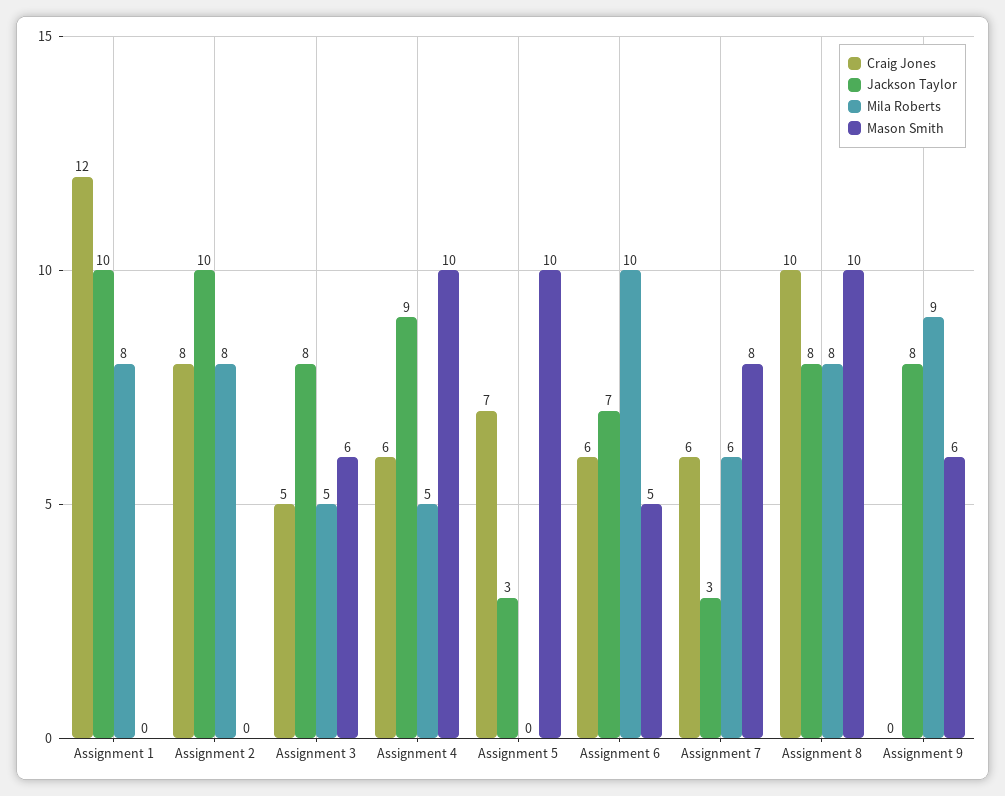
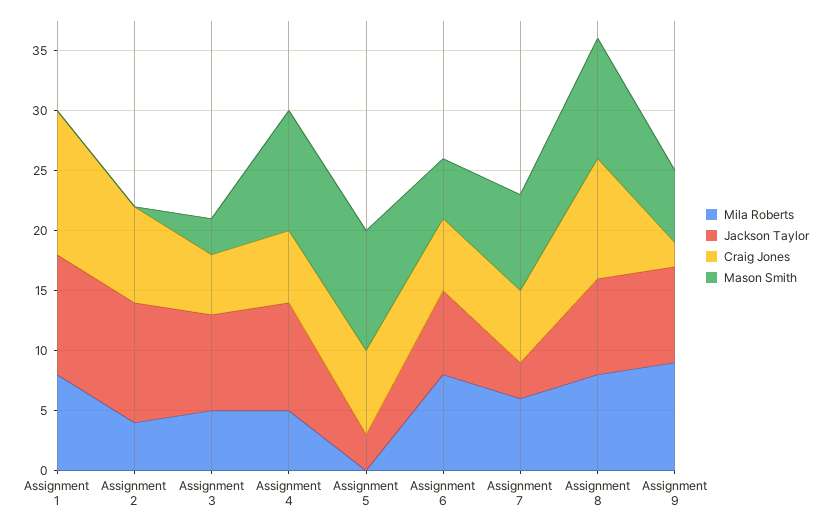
Mila Roberts, Assignment 2: 8 -> 4
Mason Smith, Assignment 3: 6 -> 3
Mila Roberts, Assignment 6: 10 -> 8
Craig Jones, Assignment 9: 0 -> 2

